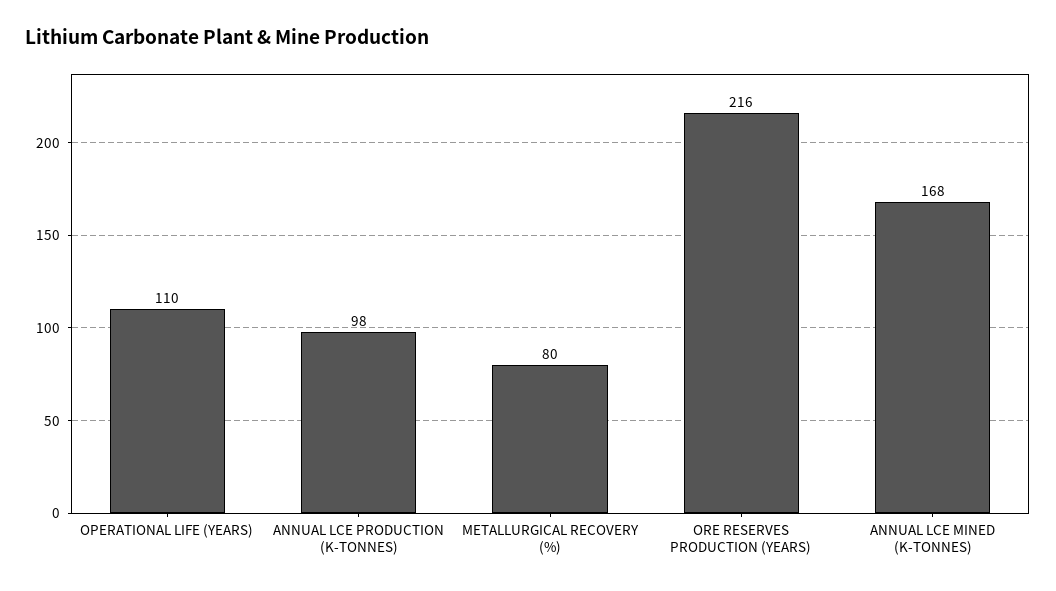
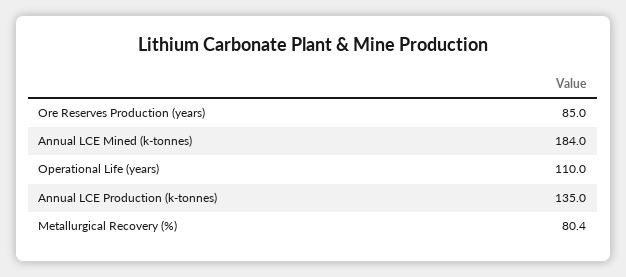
ANNUAL LCE PRODUCTION (K-TONNES): 98 -> 135
ORE RESERVES PRODUCTION (YEARS): 216 -> 85
ANNUAL LCE MINED (K-TONNES): 168 -> 184

